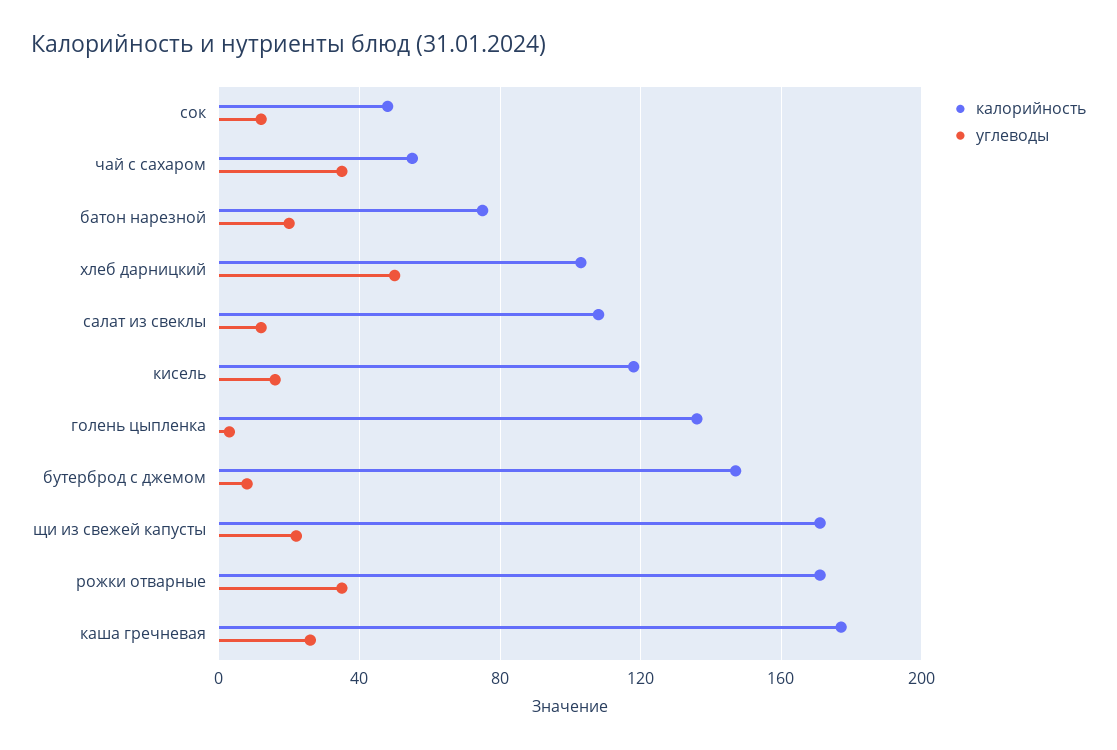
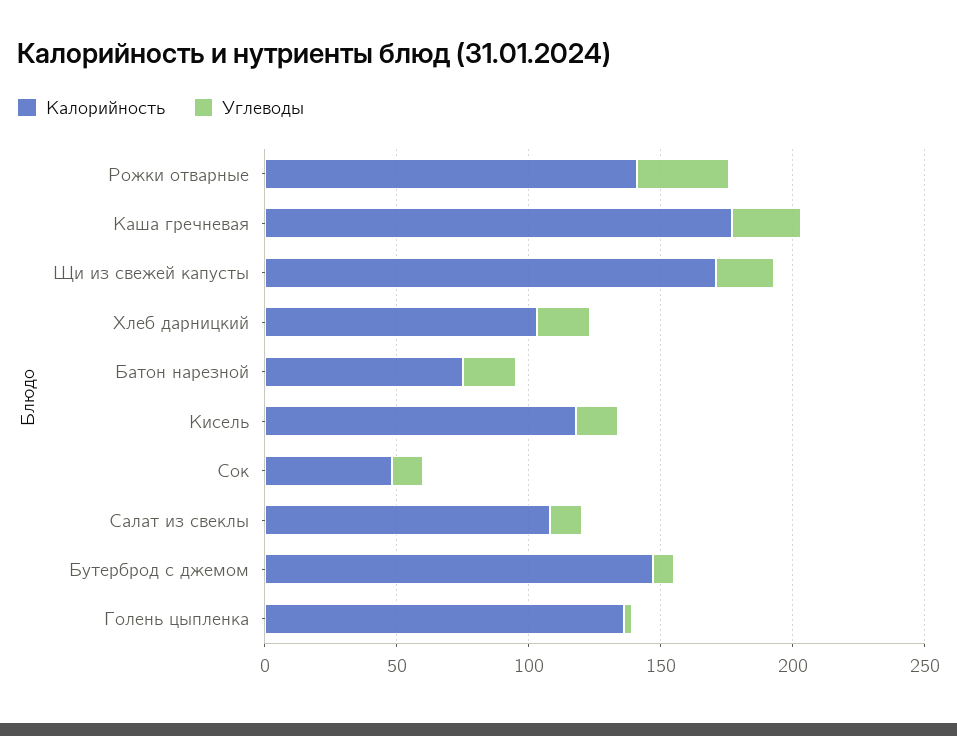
калорийность, чай с сахаром: 55 -> none
углеводы, чай с сахаром: 35 -> none
углеводы, хлеб дарницкий: 50 -> 20
калорийность, рожки отварные: 170 -> 140

